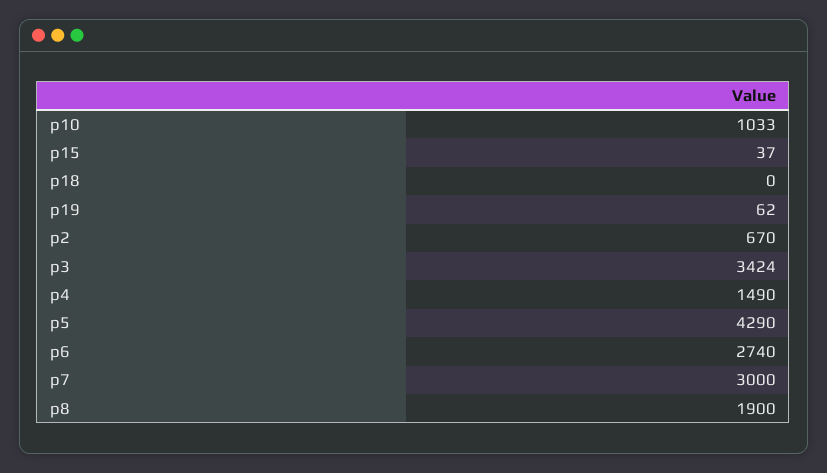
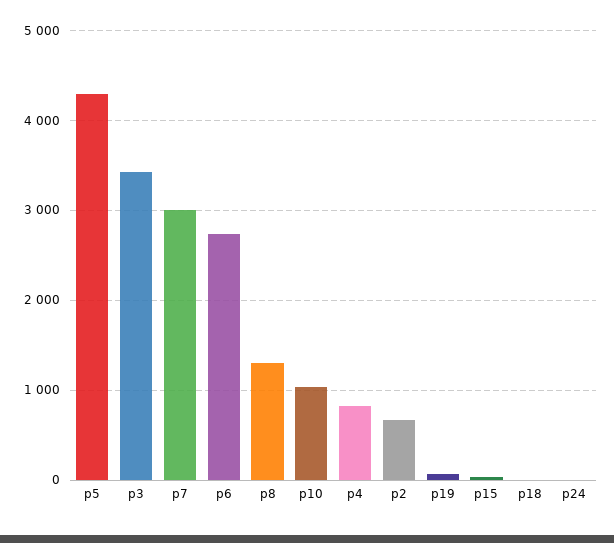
p4: 1490 -> 800
p8: 1900 -> 1300
p24: none -> 0

